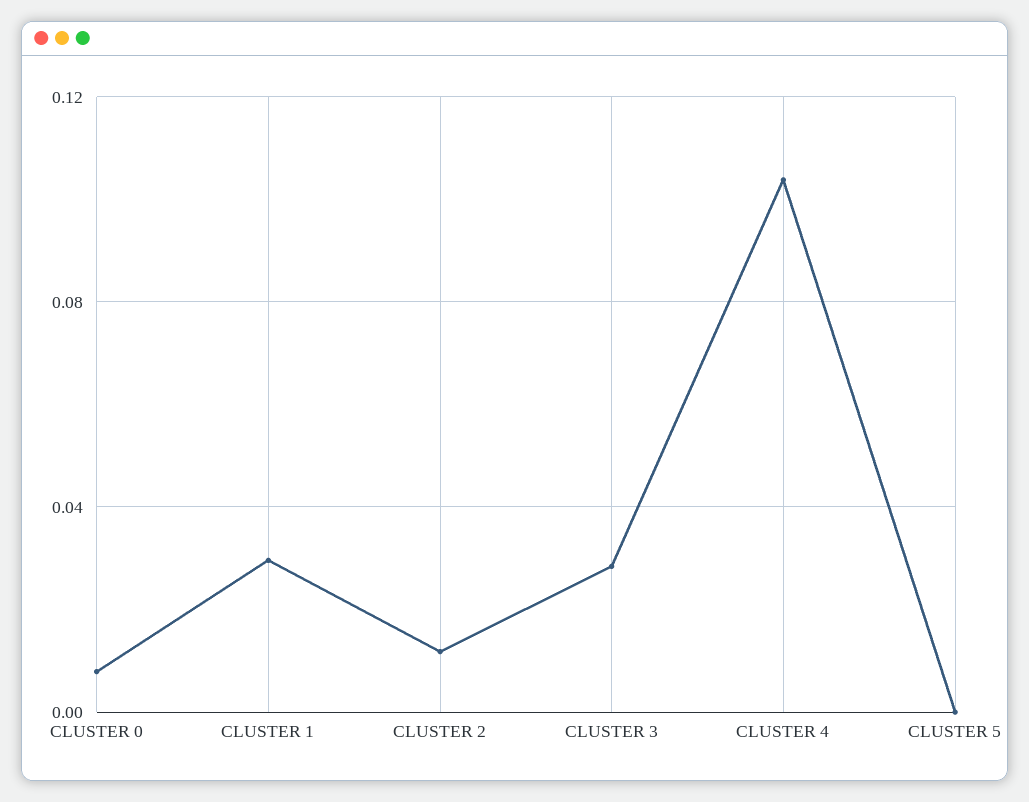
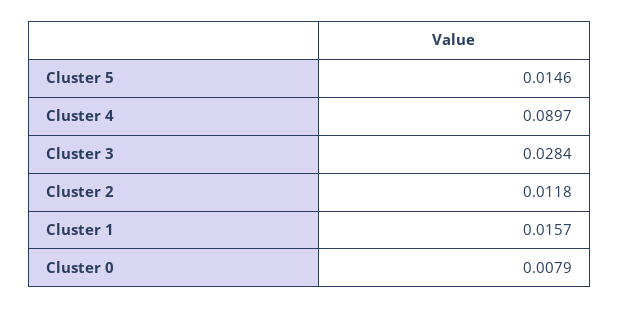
CLUSTER 1: 0.03 -> 0.0157
CLUSTER 4: 0.105 -> 0.0897
CLUSTER 5: 0 -> 0.0146

